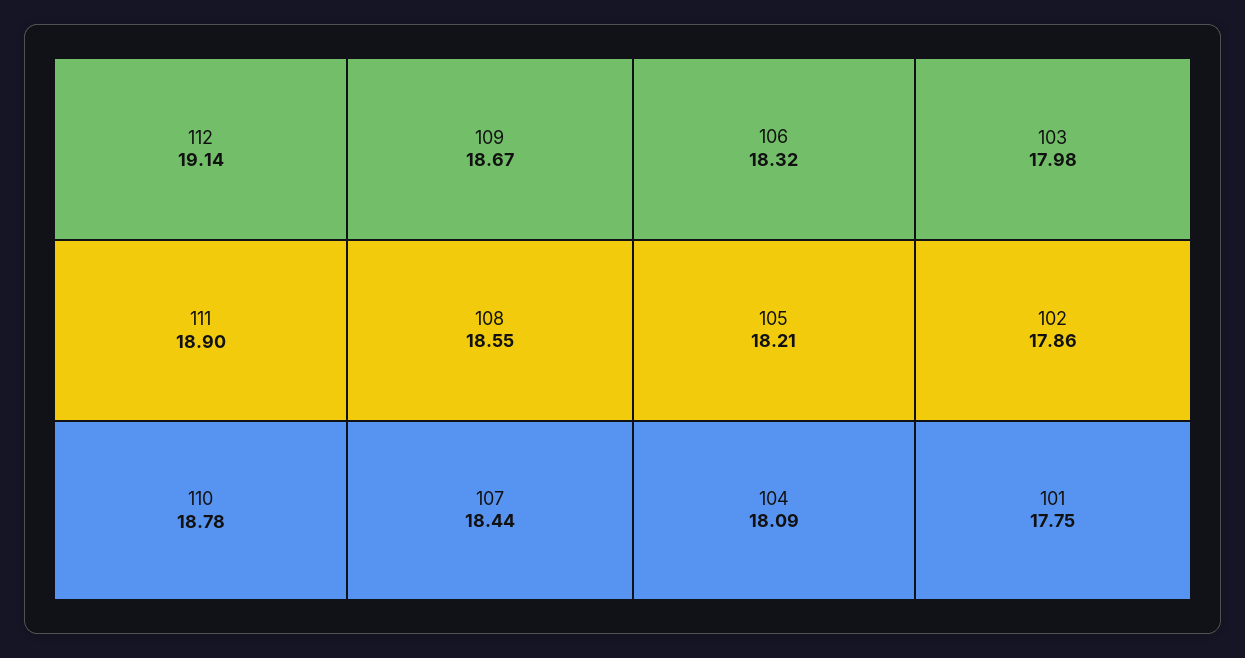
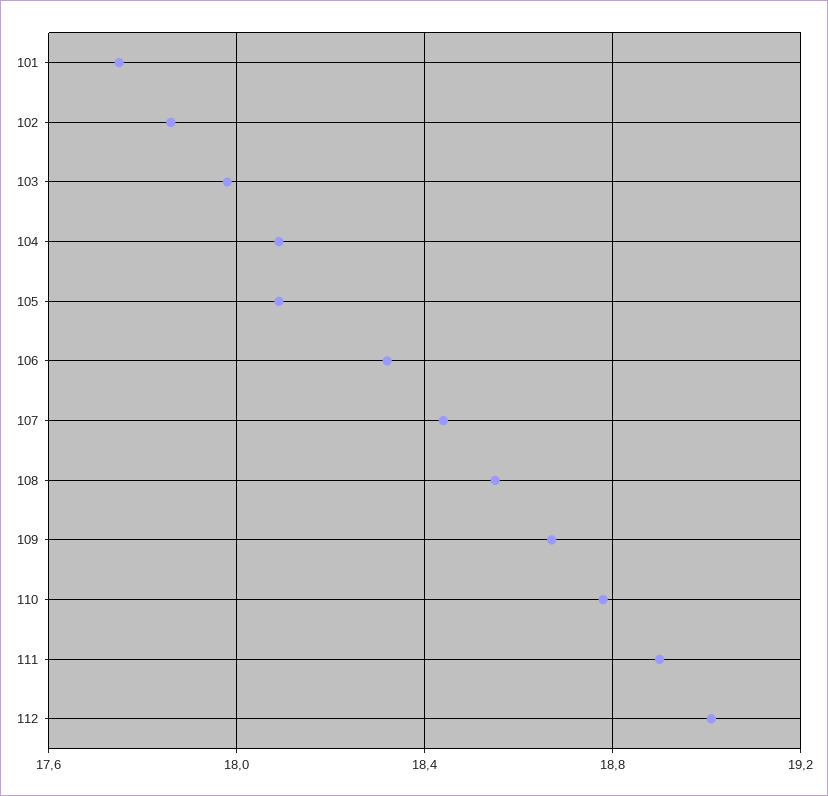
112: 19.14 -> 19
105: 18.21 -> 18.1

